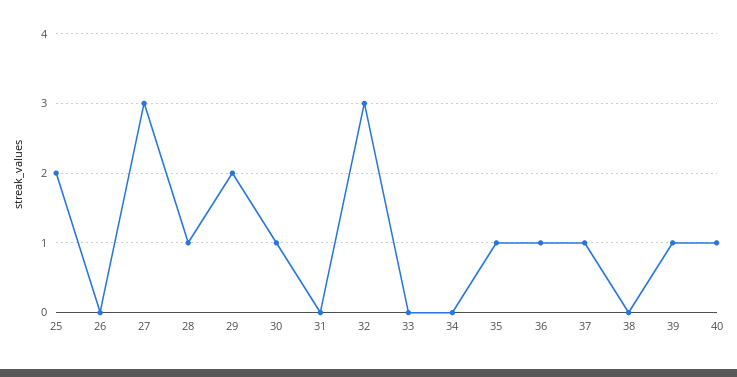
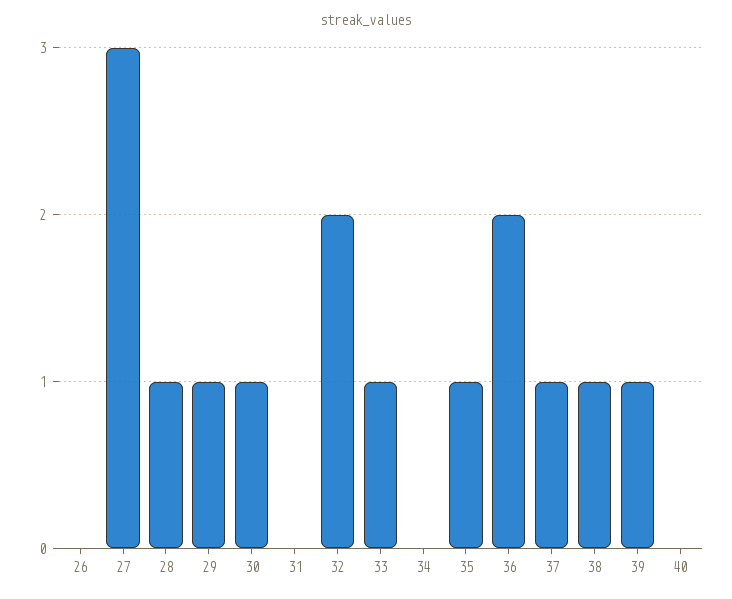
25: 2 -> none
29: 2 -> 1
32: 3 -> 2
33: 0 -> 1
36: 1 -> 2
38: 0 -> 1
40: 1 -> 0

